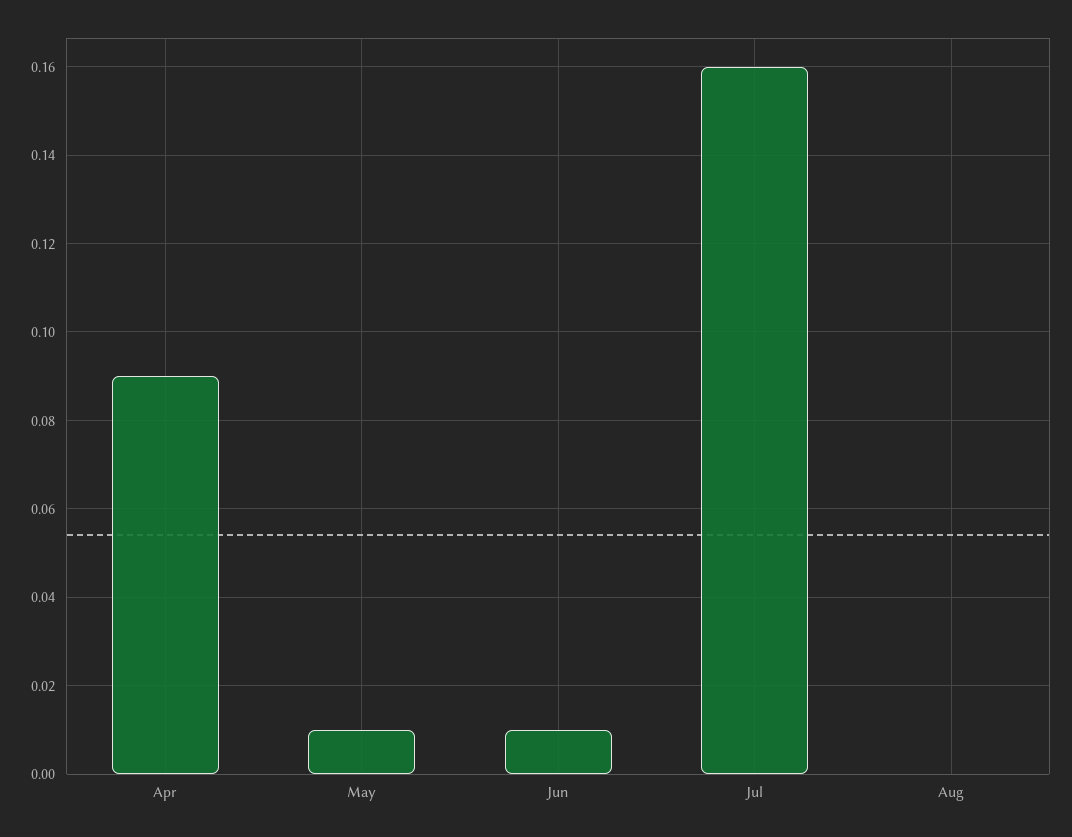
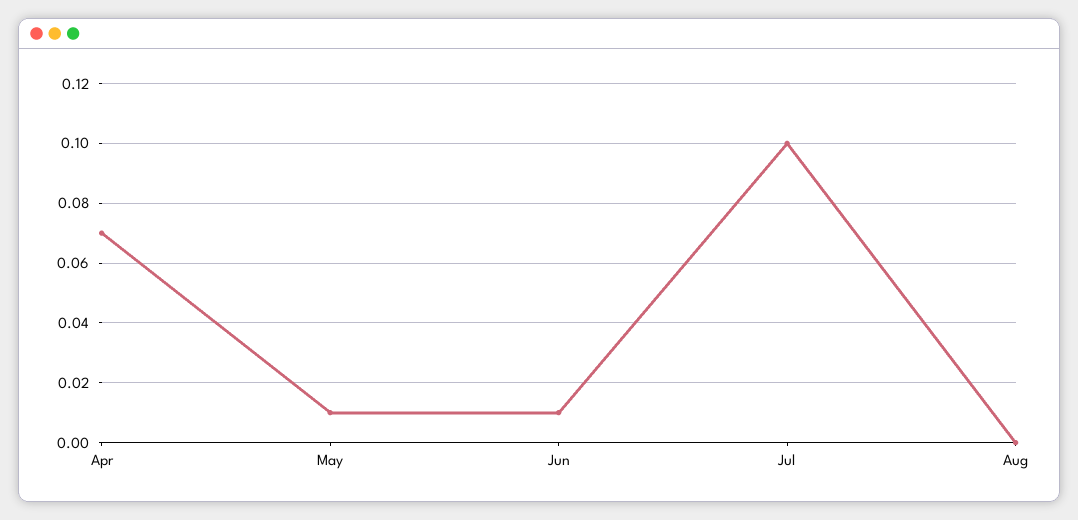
Apr: 0.09 -> 0.07
Jul: 0.16 -> 0.1

